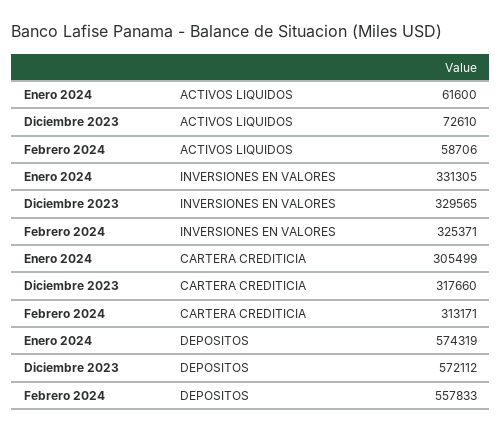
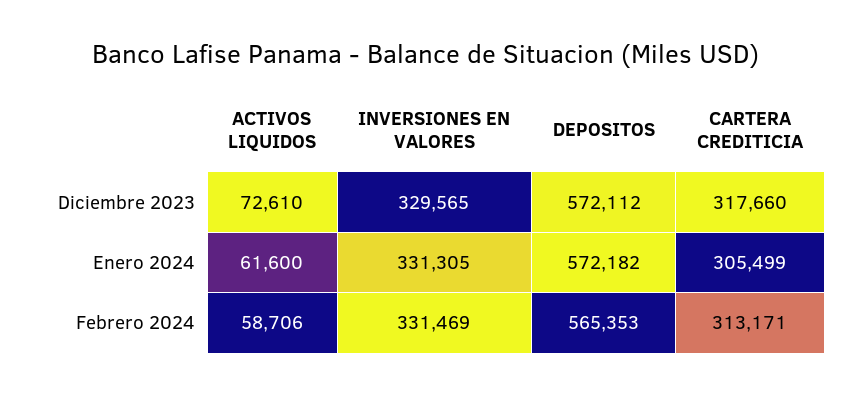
Febrero 2024, INVERSIONES EN VALORES: 325371 -> 331469
Enero 2024, DEPOSITOS: 574319 -> 572182
Febrero 2024, DEPOSITOS: 557833 -> 565353

